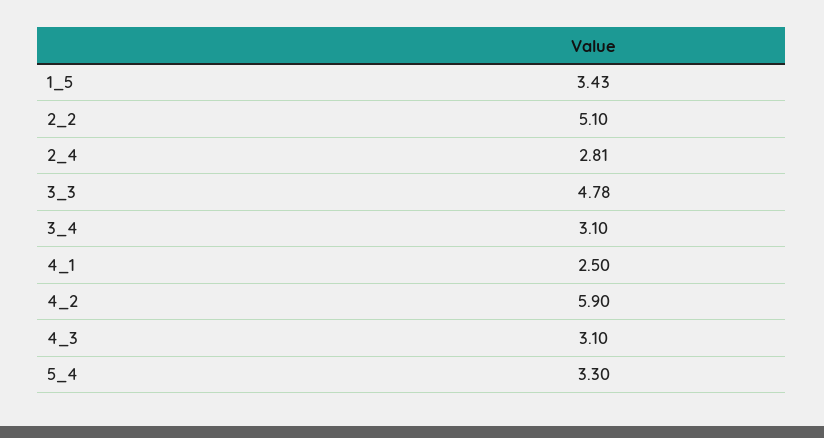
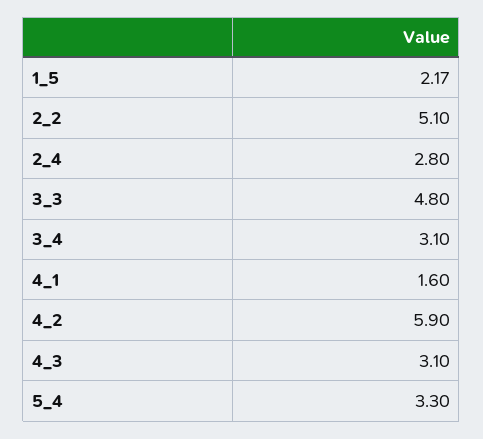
1_5: 3.43 -> 2.17
2_4: 2.81 -> 2.8
3_3: 4.78 -> 4.8
4_1: 2.5 -> 1.6

